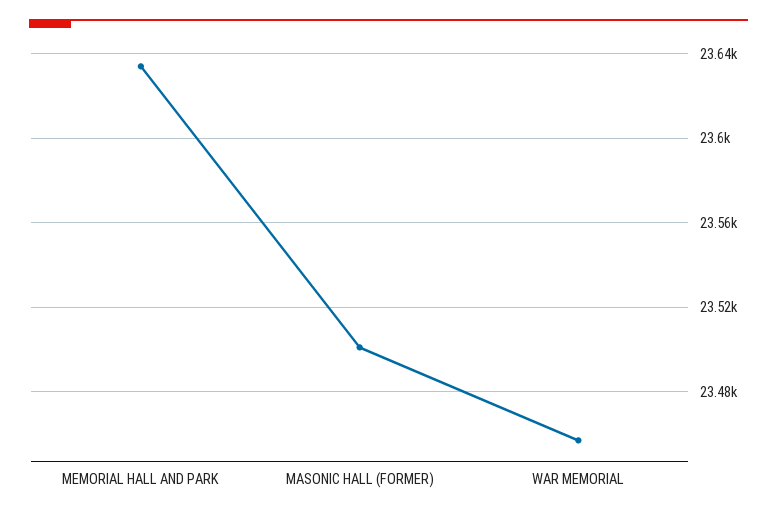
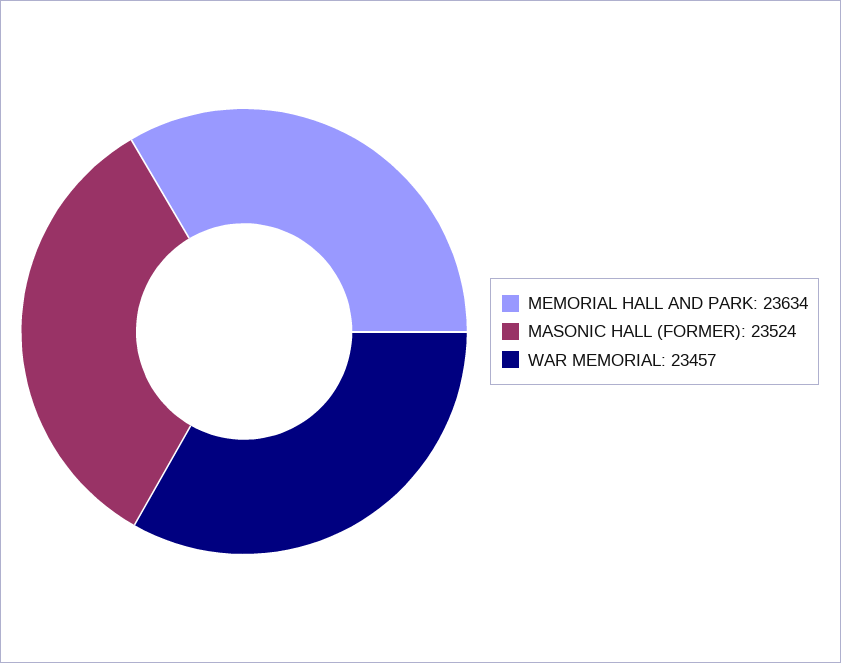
MASONIC HALL (FORMER): 23500 -> 23524

